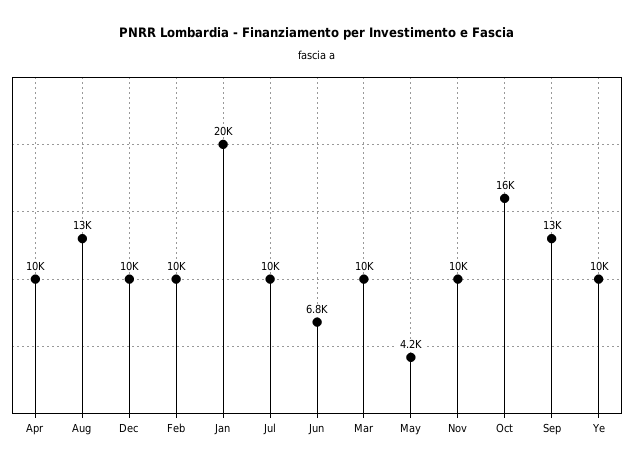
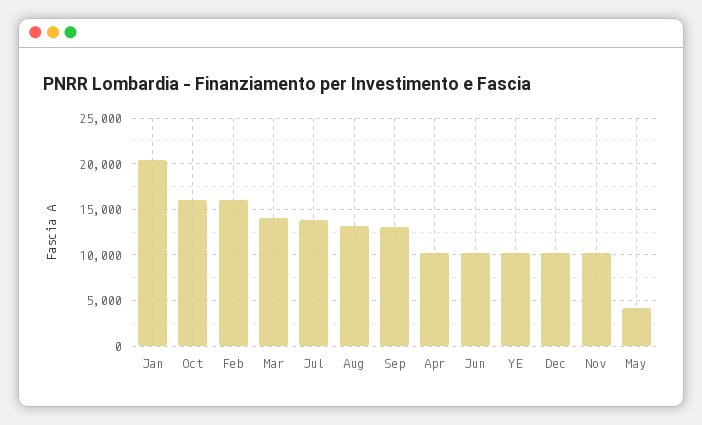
Feb: 10000 -> 16000
Jul: 10000 -> 14000
Jun: 6800 -> 10000
Mar: 10000 -> 14000

